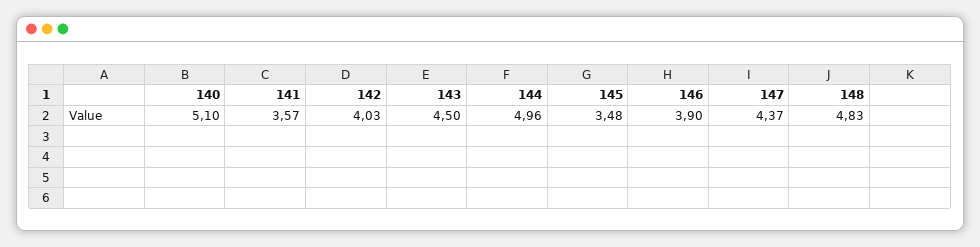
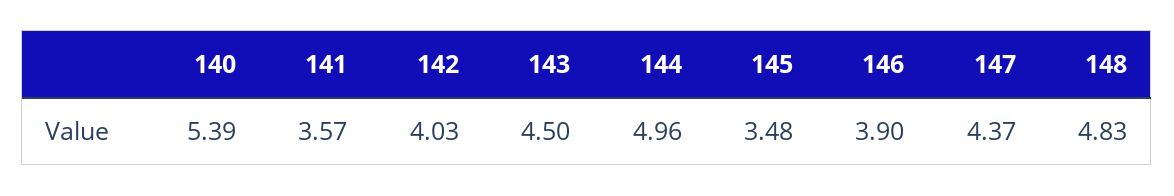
140: 5.1 -> 5.39

